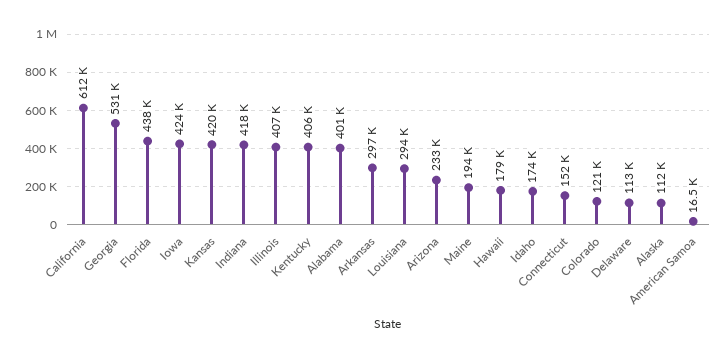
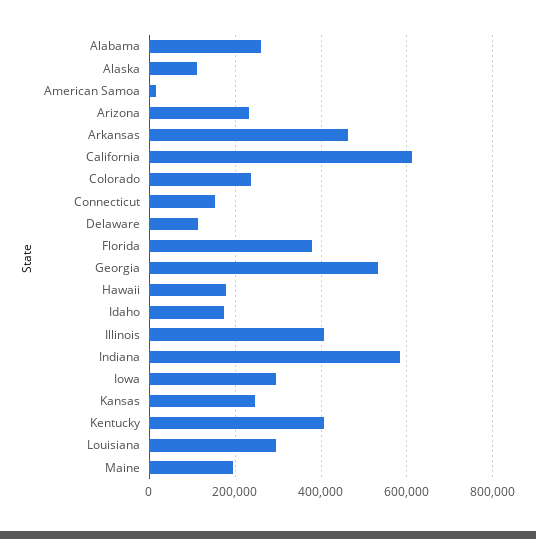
Florida: 438000 -> 380000
Iowa: 424000 -> 300000
Kansas: 420000 -> 240000
Indiana: 418000 -> 580000
Alabama: 401000 -> 260000
Arkansas: 297000 -> 460000
Colorado: 121000 -> 240000

